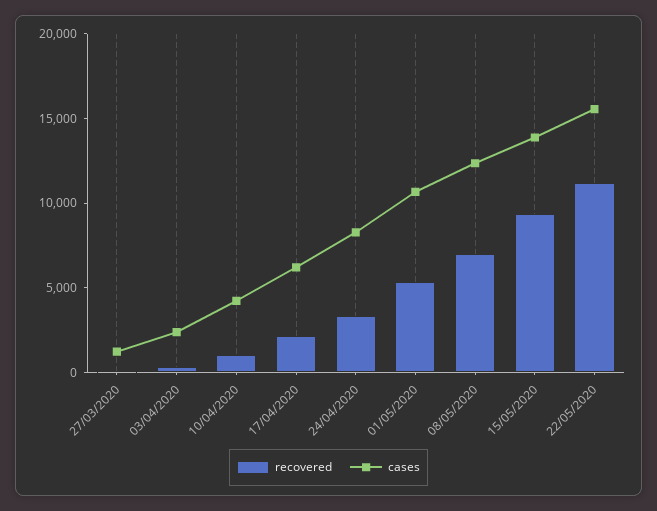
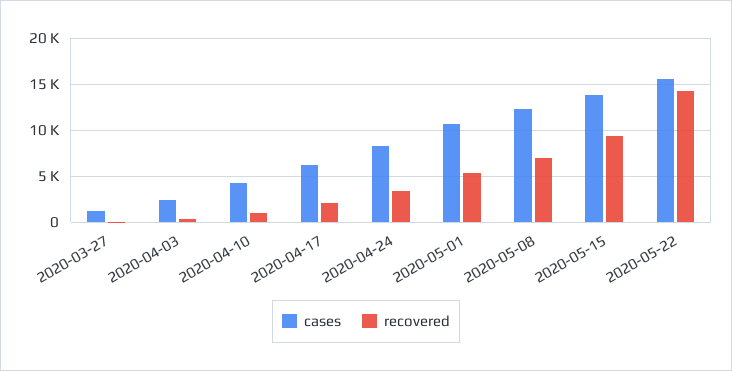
recovered, 22/05/2020: 11000 -> 14000

